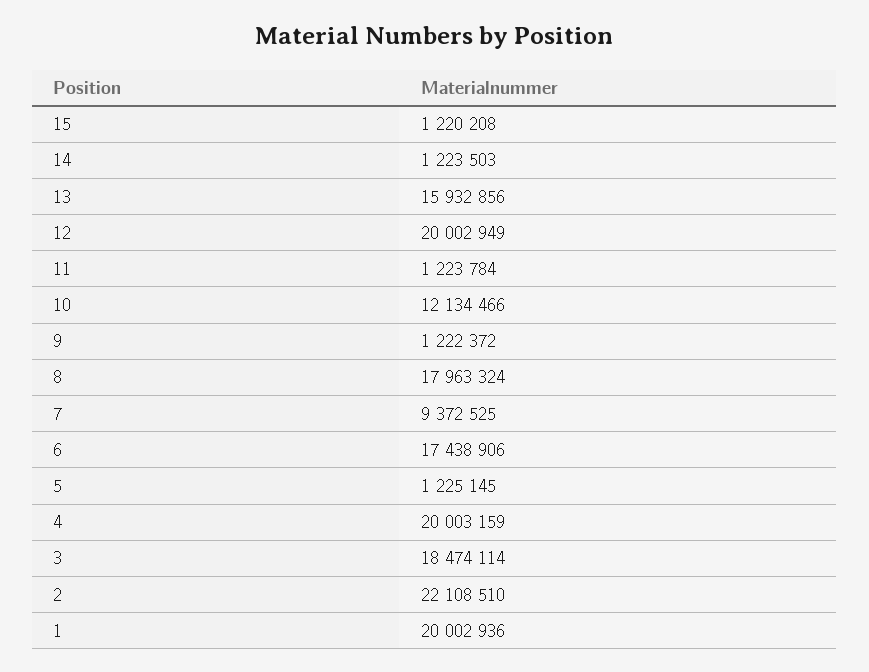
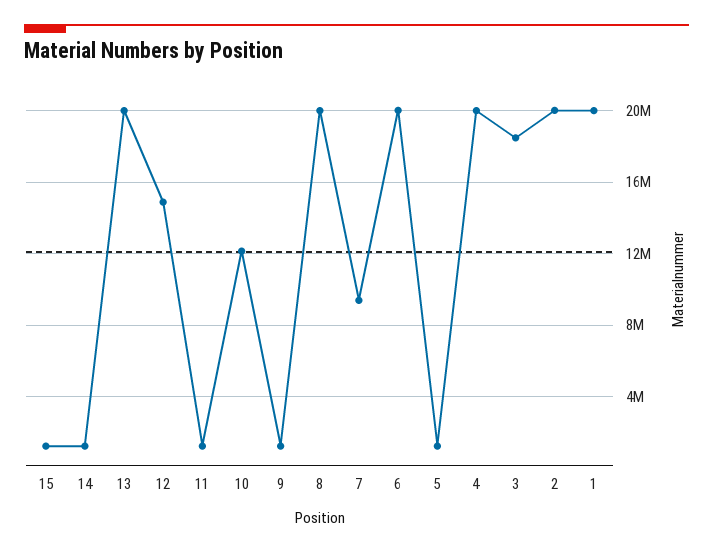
13: 15932856 -> 20000000
12: 20002949 -> 15000000
8: 17963324 -> 20000000
6: 17438906 -> 20000000
2: 22108510 -> 20000000

